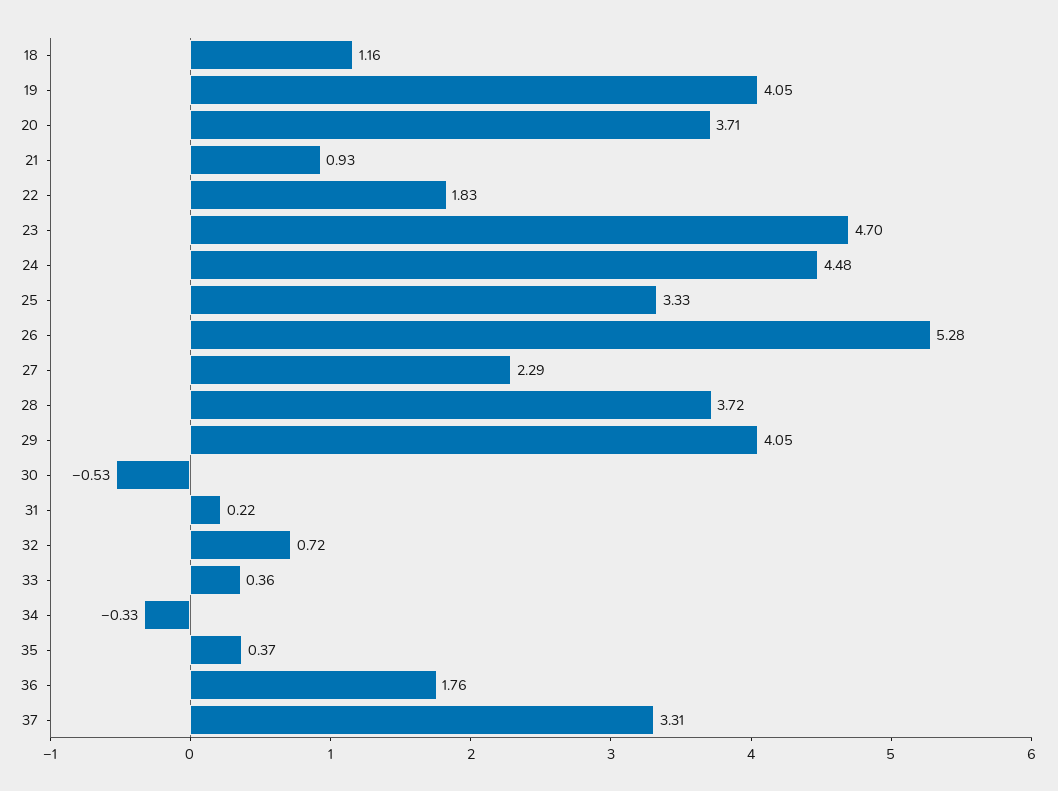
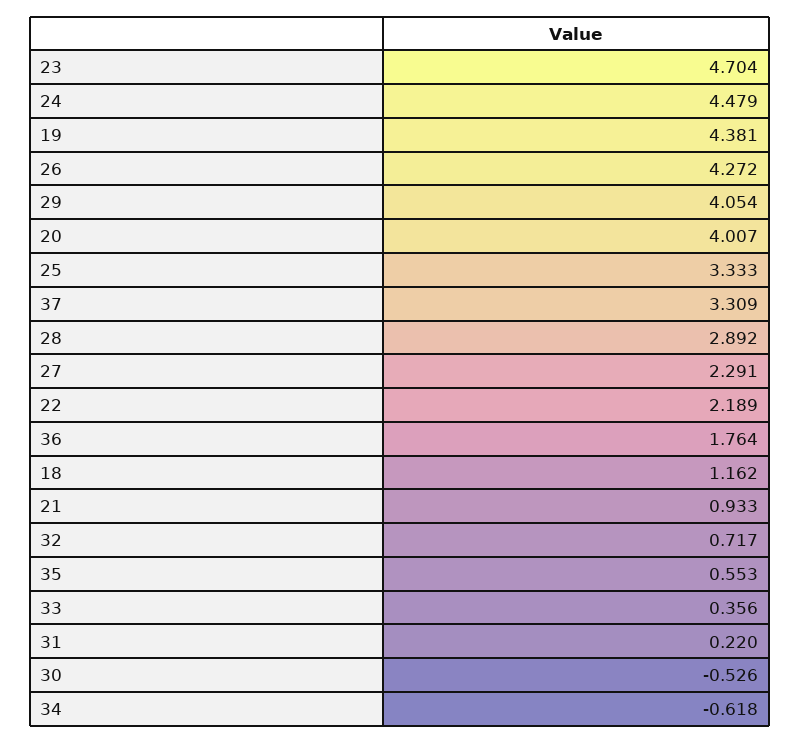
19: 4.05 -> 4.381
20: 3.71 -> 4.007
22: 1.83 -> 2.189
26: 5.28 -> 4.272
28: 3.72 -> 2.892
34: -0.33 -> -0.618
35: 0.37 -> 0.553

